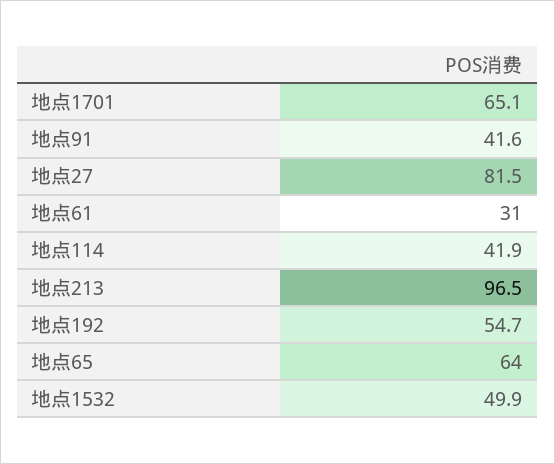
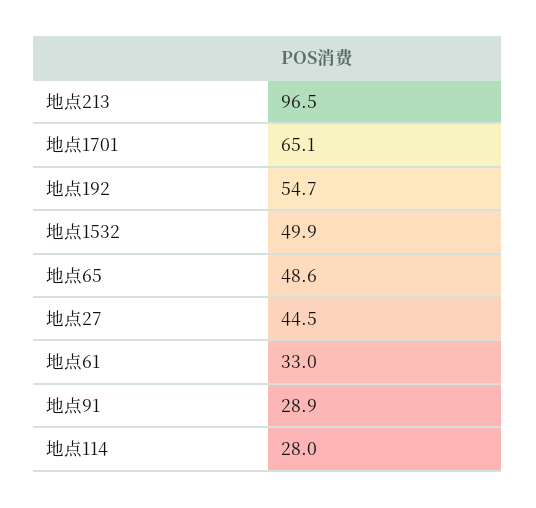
地点91: 41.6 -> 28.9
地点27: 81.5 -> 44.5
地点61: 31 -> 33
地点114: 41.9 -> 28
地点65: 64 -> 48.6

